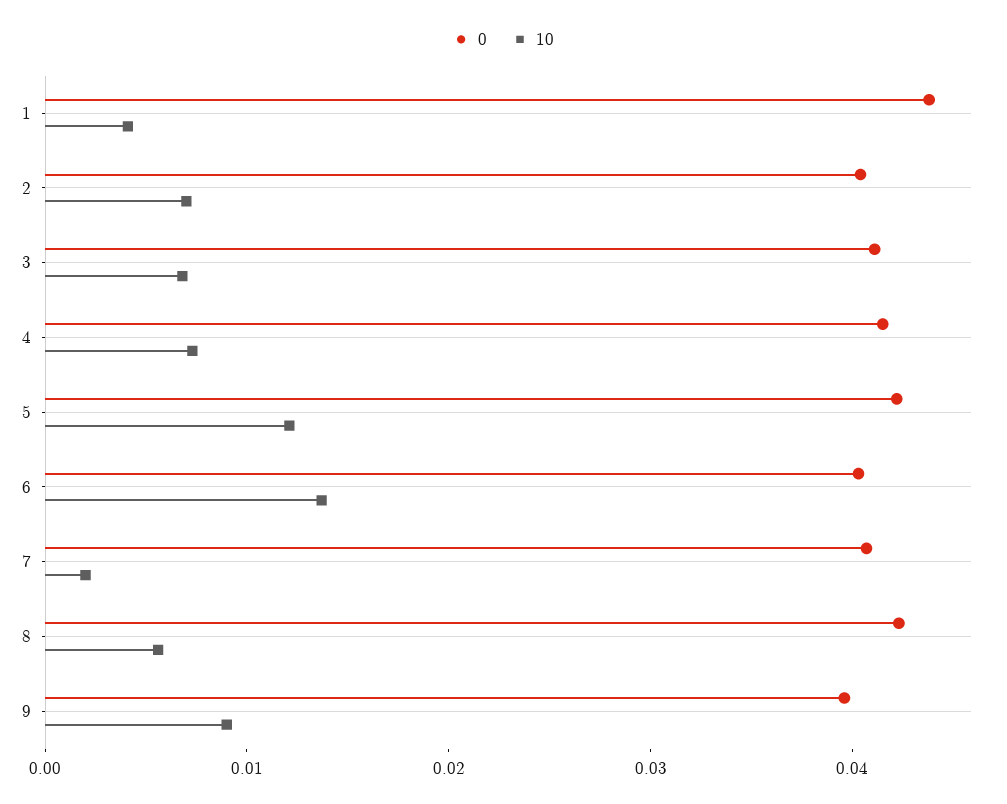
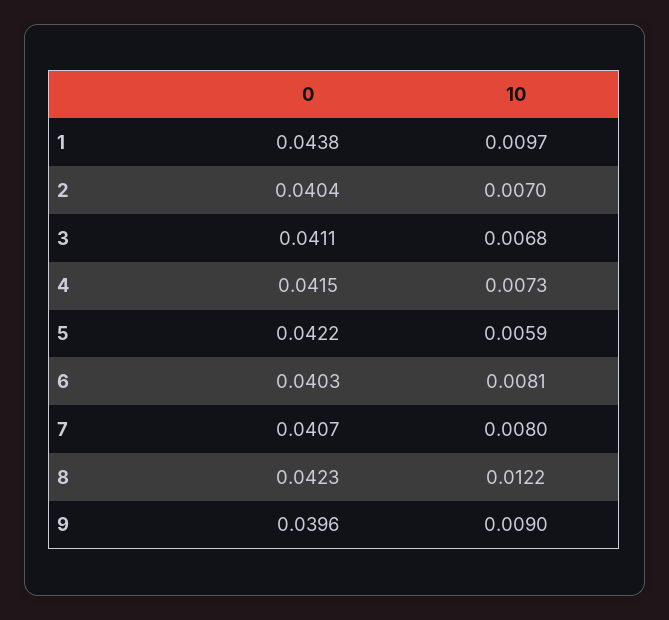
10, 1: 0.004 -> 0.0097
10, 5: 0.012 -> 0.0059
10, 6: 0.014 -> 0.0081
10, 7: 0.002 -> 0.008
10, 8: 0.006 -> 0.0122

